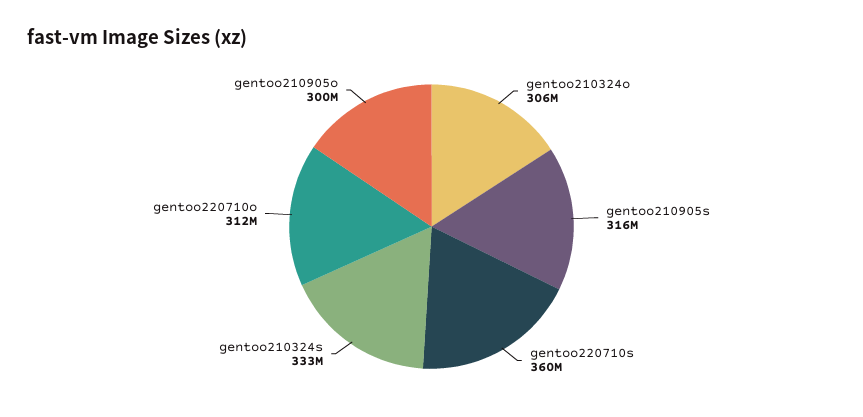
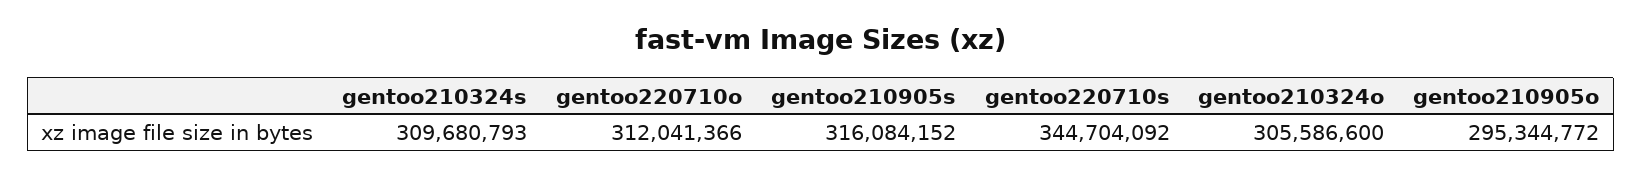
gentoo220710s: 360000000 -> 344704092
gentoo210324s: 333000000 -> 309680793
gentoo210905o: 300000000 -> 295344772

